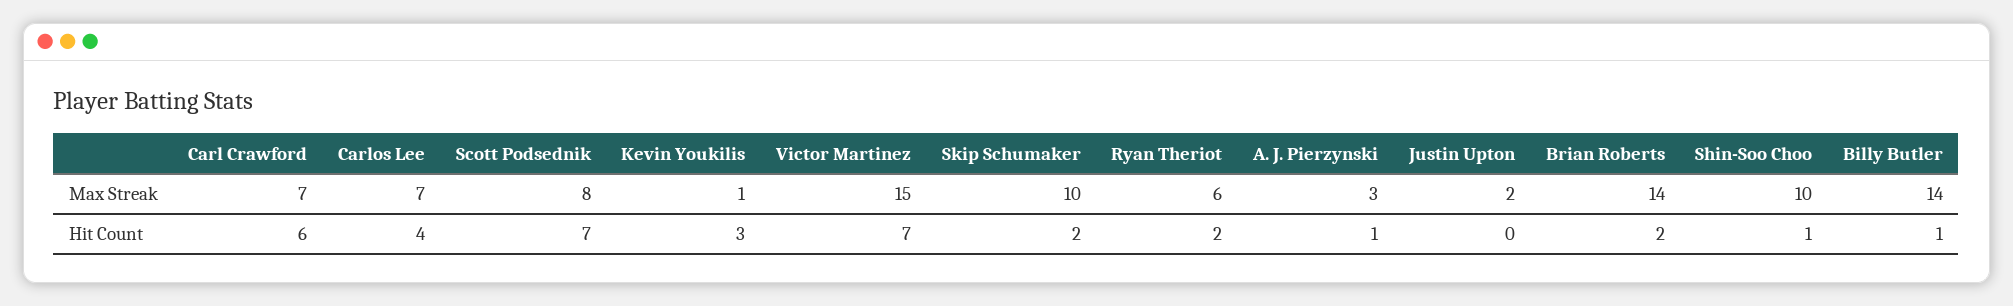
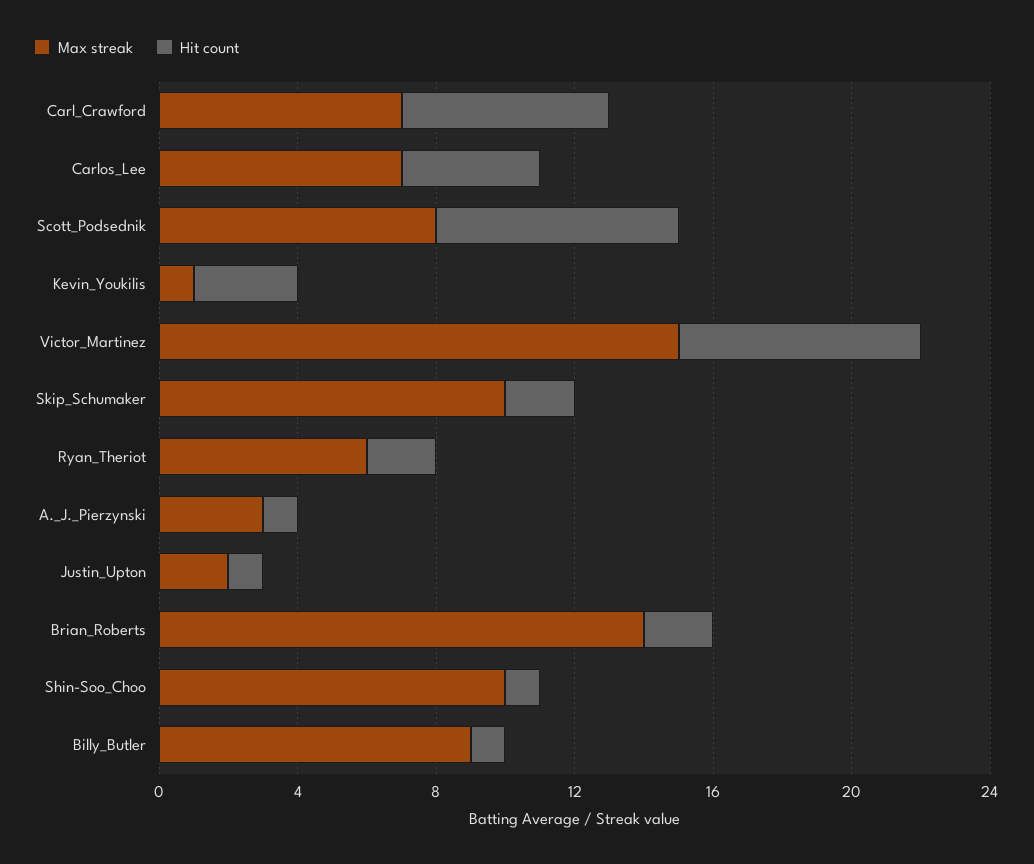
Max Streak, Billy Butler: 14 -> 9
Hit Count, Justin Upton: 0 -> 1

